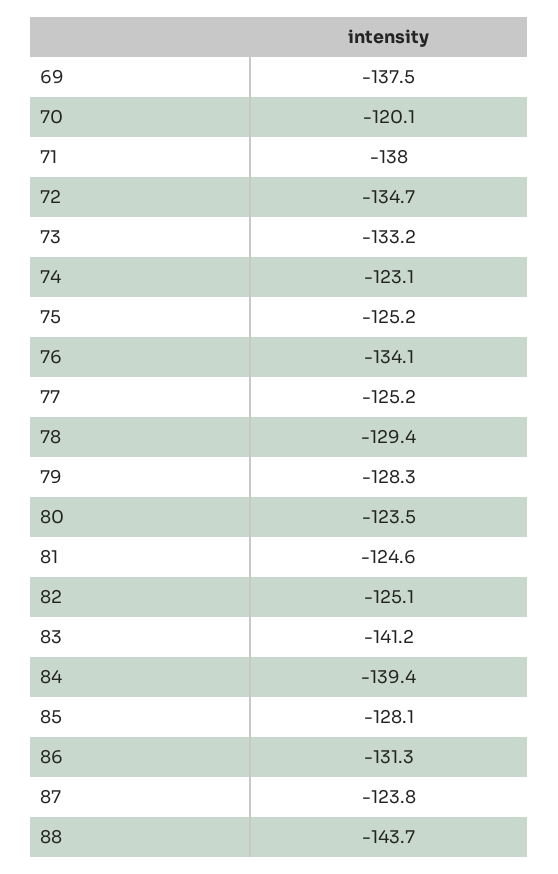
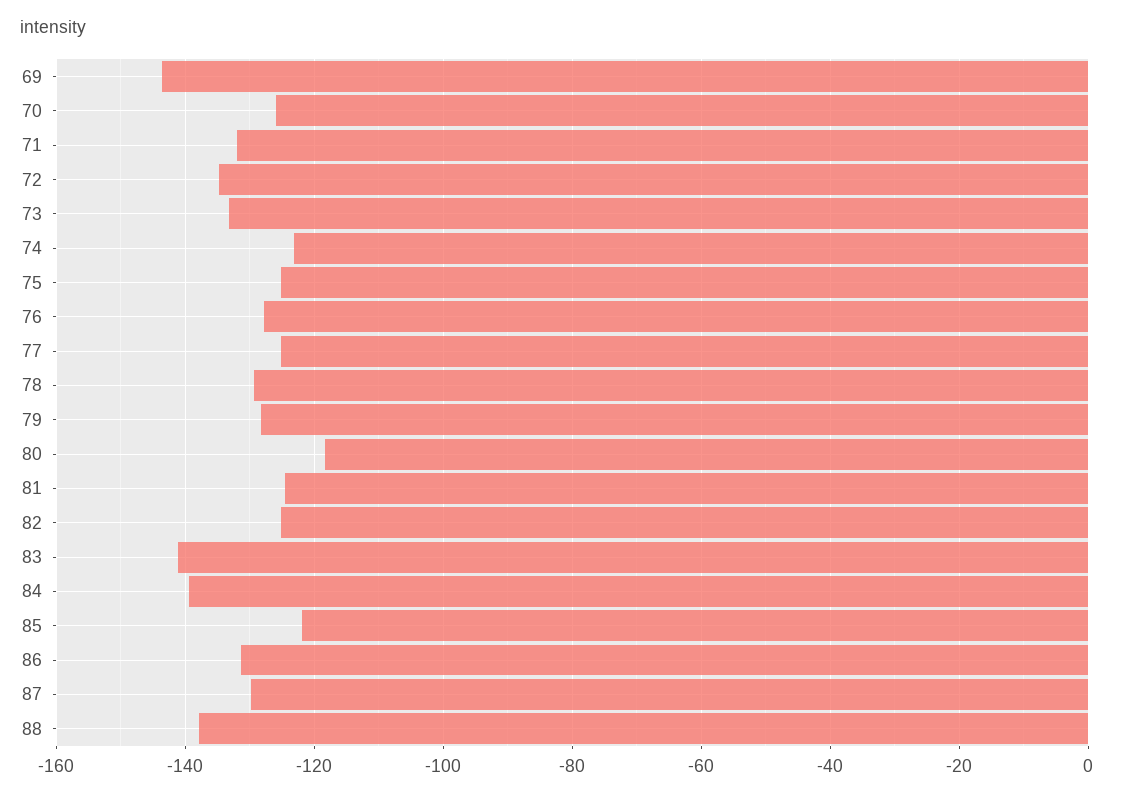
69: -137.5 -> -144
70: -120.1 -> -126
71: -138 -> -132
76: -134.1 -> -128
80: -123.5 -> -118
85: -128.1 -> -122
87: -123.8 -> -130
88: -143.7 -> -138

